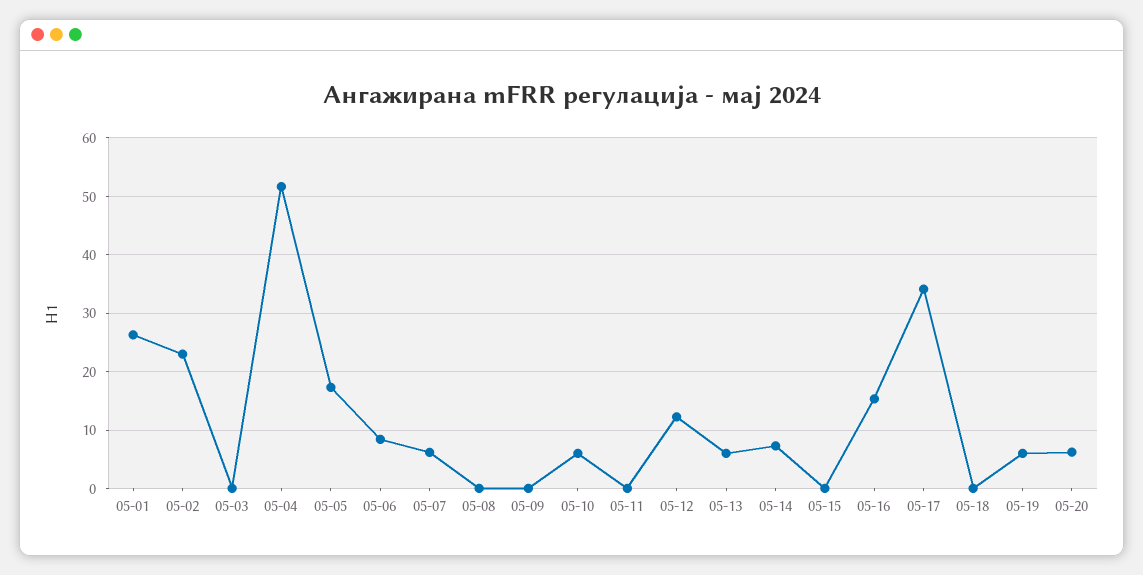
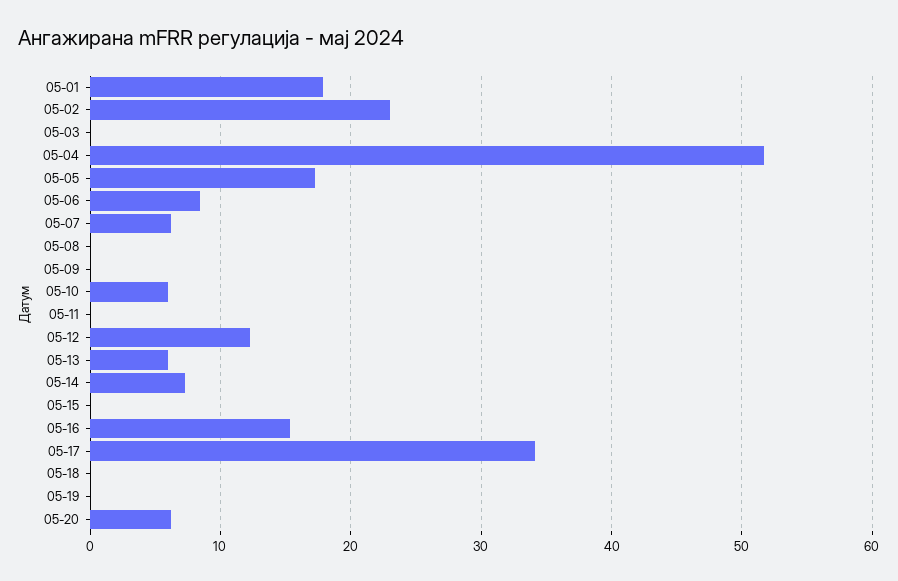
05-01: 26 -> 18
05-19: 6 -> 0

